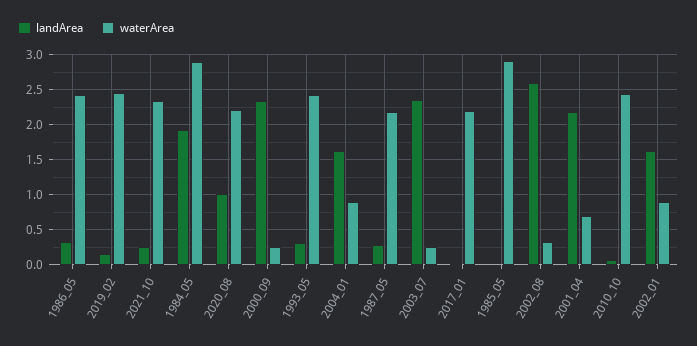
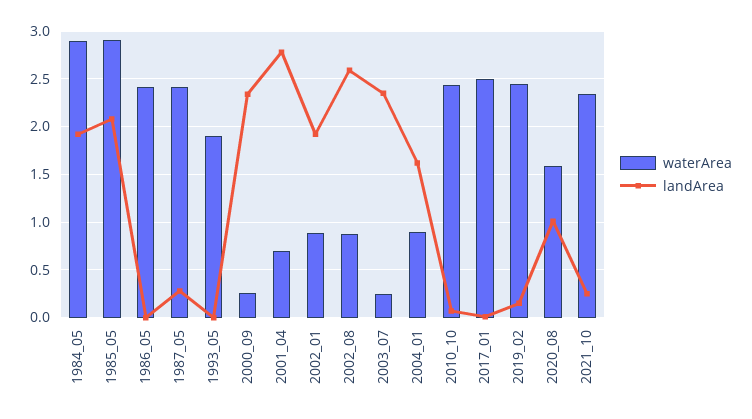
landArea, 1986_05: 0.3 -> 0
waterArea, 2020_08: 2.2 -> 1.6
landArea, 1993_05: 0.3 -> 0
waterArea, 1993_05: 2.4 -> 1.9
waterArea, 1987_05: 2.2 -> 2.4
waterArea, 2017_01: 2.2 -> 2.5
landArea, 1985_05: 0 -> 2.1
waterArea, 2002_08: 0.3 -> 0.9
landArea, 2001_04: 2.2 -> 2.8
landArea, 2002_01: 1.6 -> 1.9

